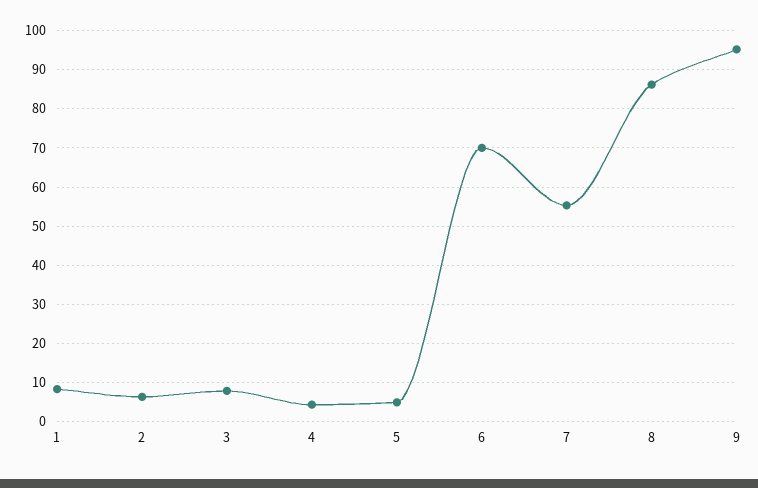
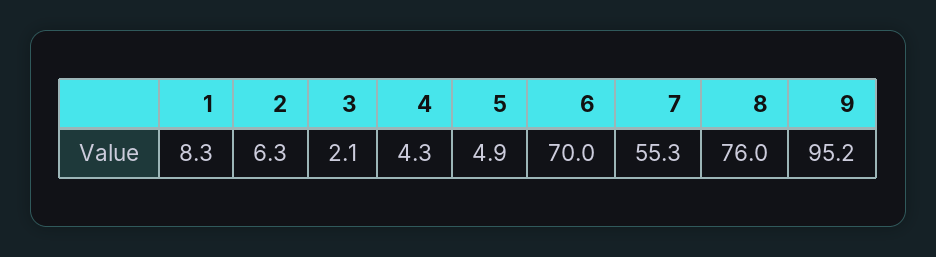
3: 8 -> 2.1
8: 86 -> 76

